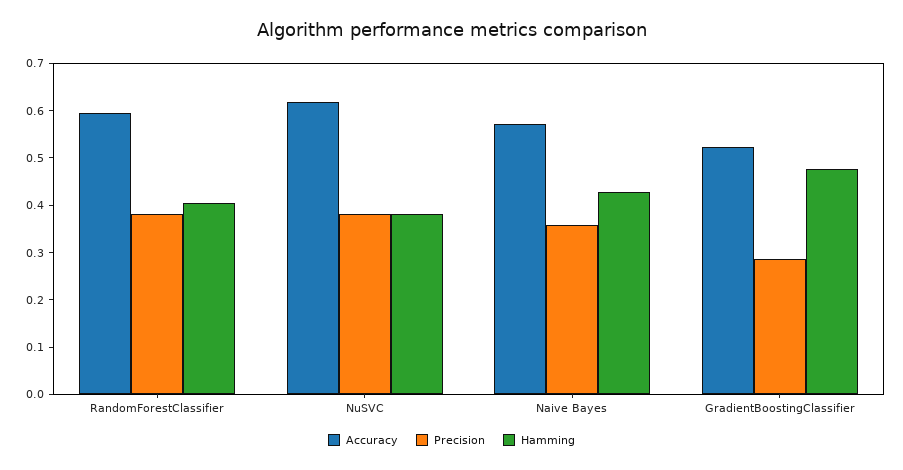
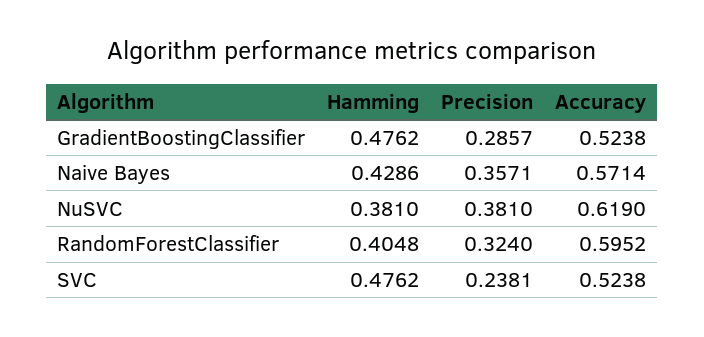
Precision, RandomForestClassifier: 0.38 -> 0.324
Hamming, SVC: none -> 0.4762
Precision, SVC: none -> 0.2381
Accuracy, SVC: none -> 0.5238

